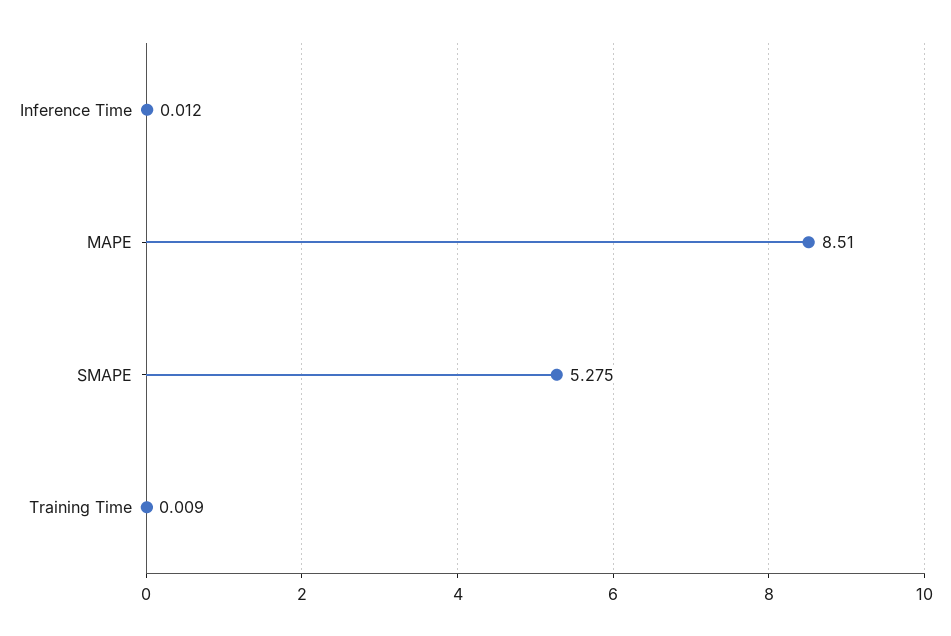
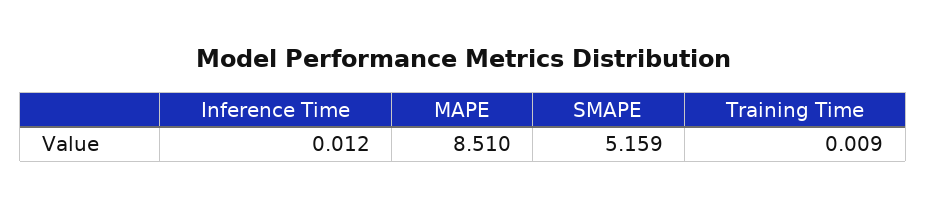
SMAPE: 5.275 -> 5.159

